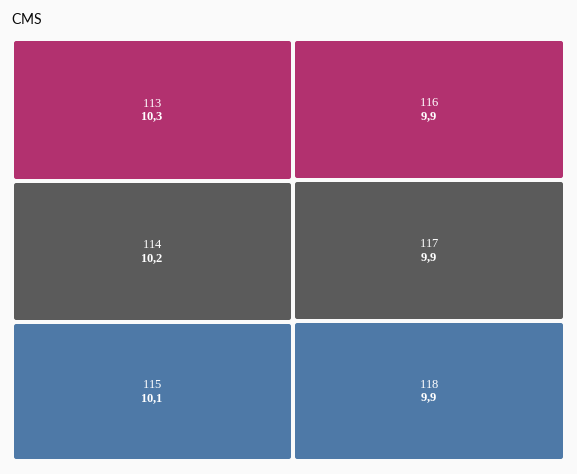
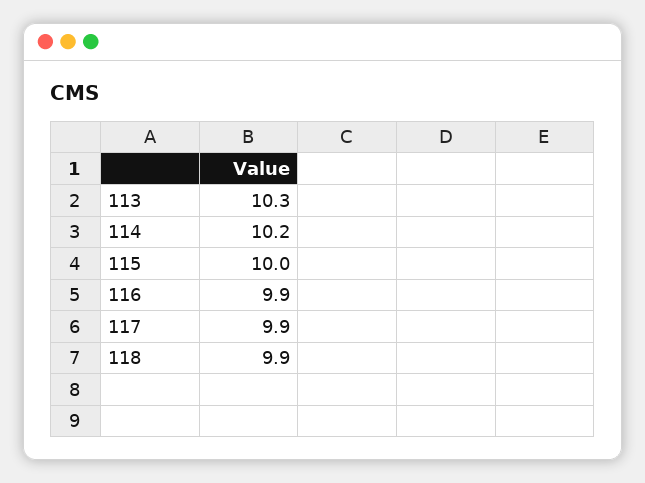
115: 10.1 -> 10

